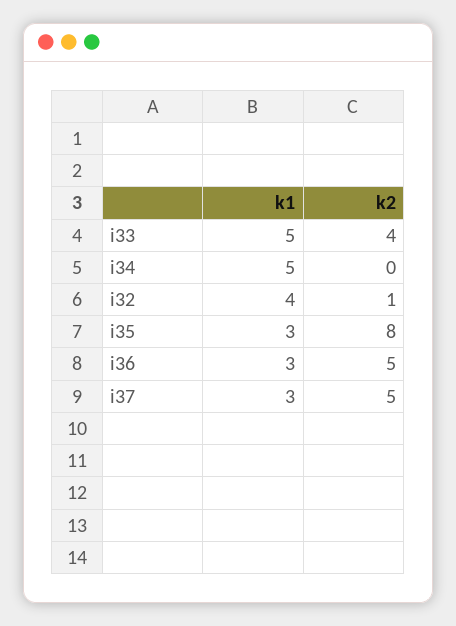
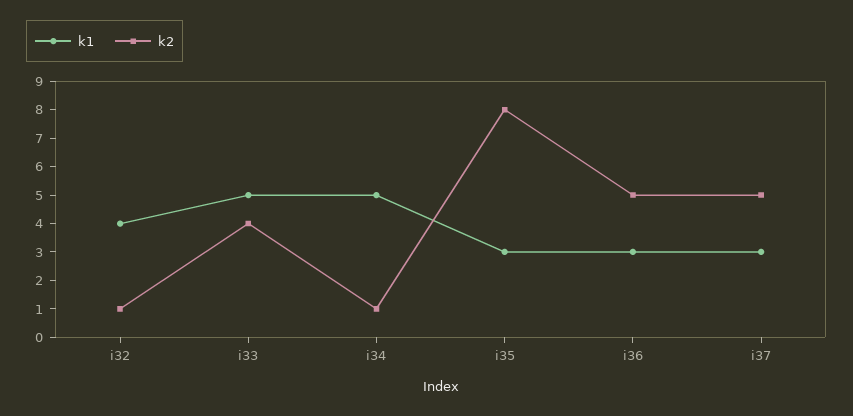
k2, i34: 0 -> 1

